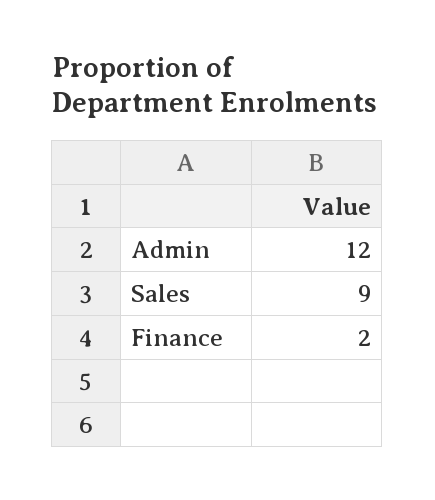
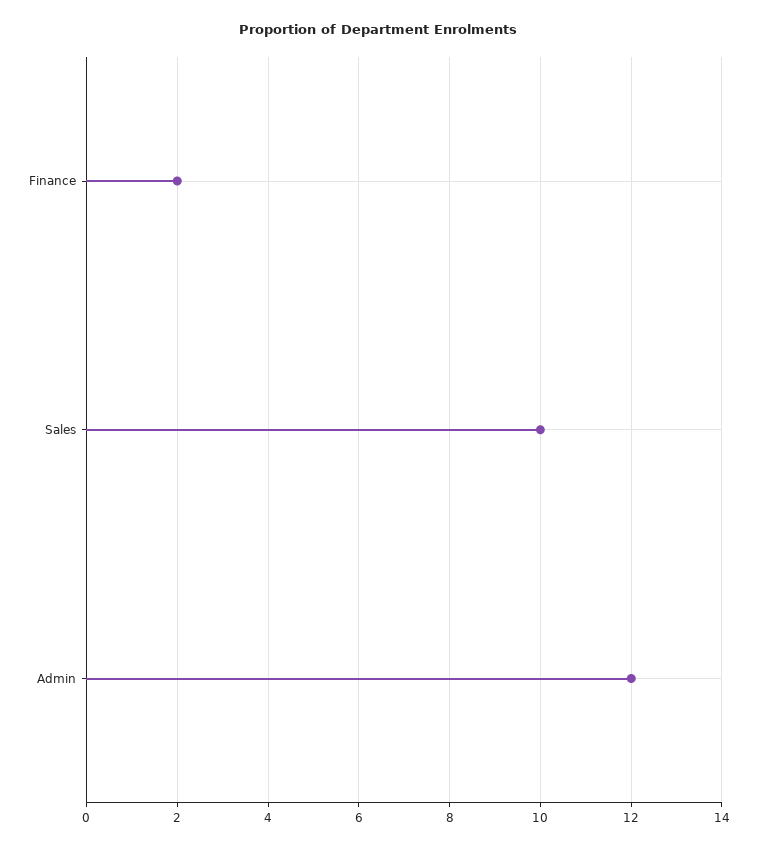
Sales: 9 -> 10

